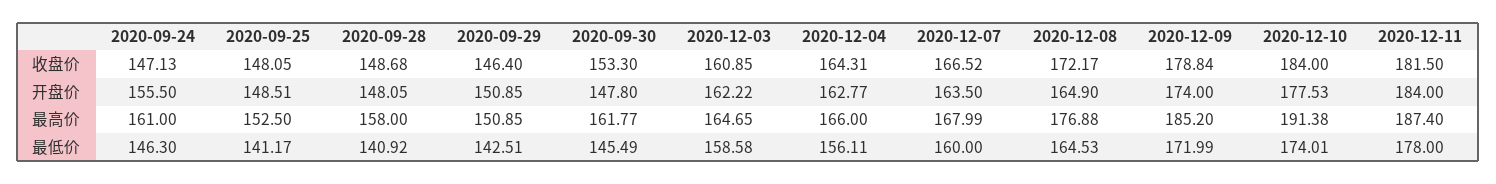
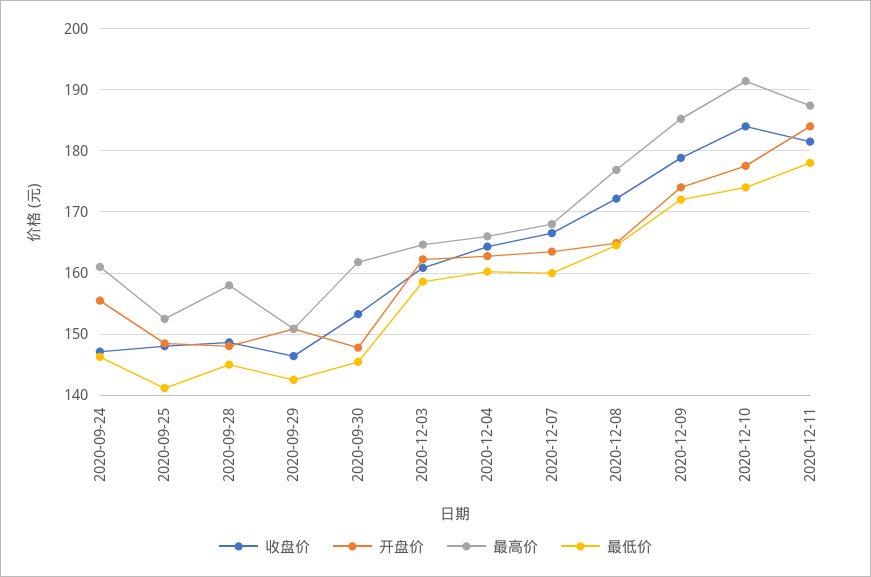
最低价, 2020-09-28: 140.92 -> 145
最低价, 2020-12-04: 156.11 -> 160

